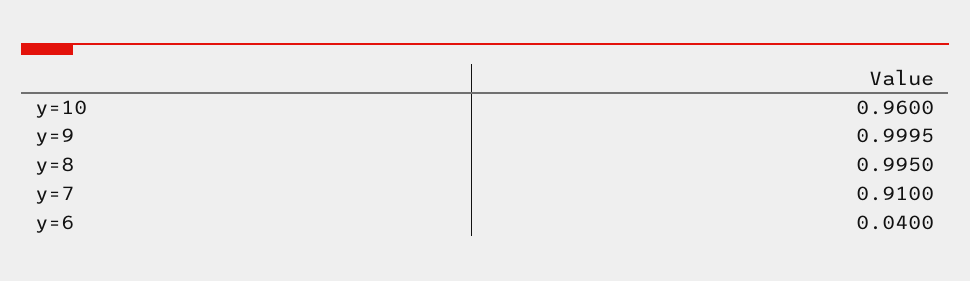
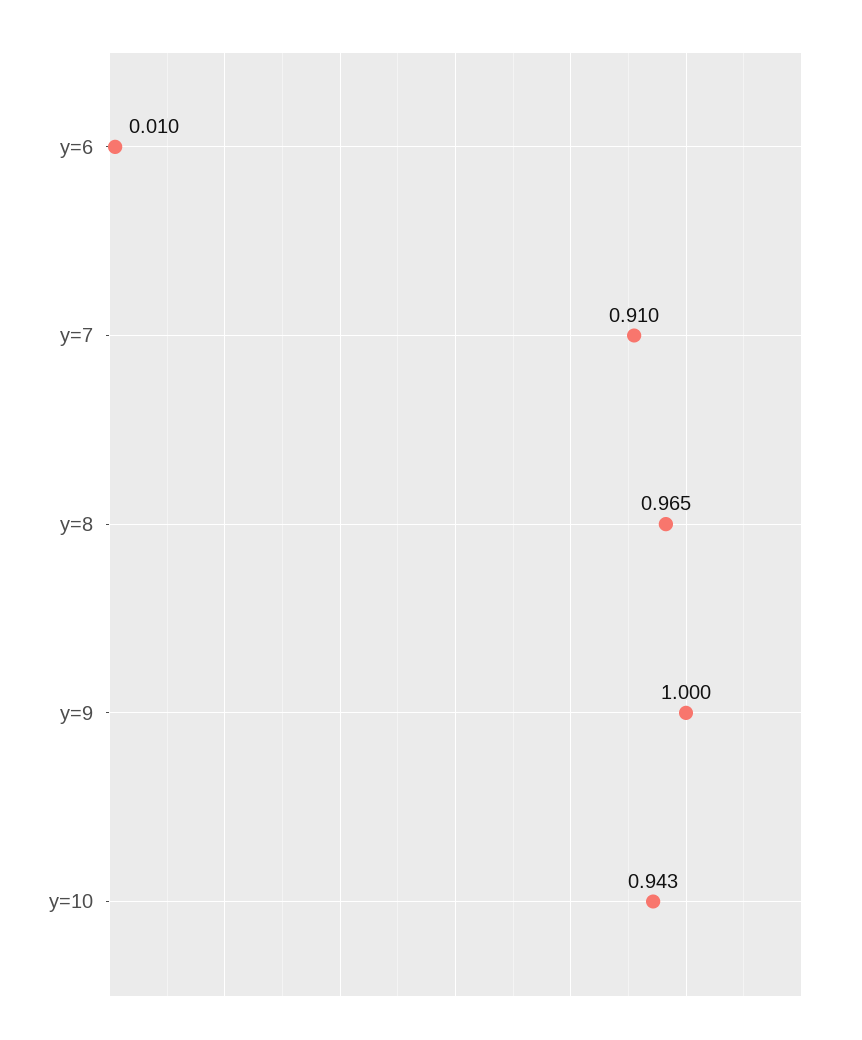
y=10: 0.96 -> 0.943
y=8: 0.995 -> 0.965
y=6: 0.04 -> 0.01

